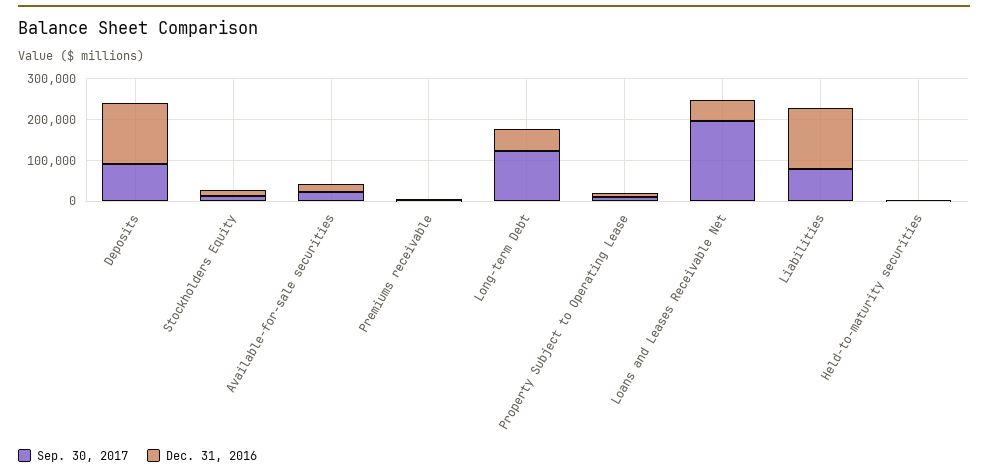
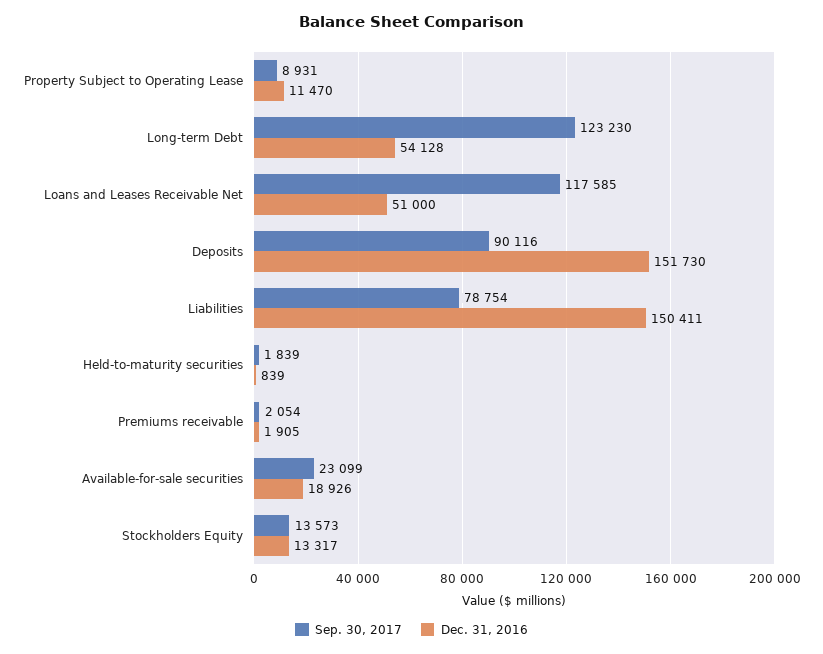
Sep. 30, 2017, Loans and Leases Receivable Net: 200000 -> 117585

